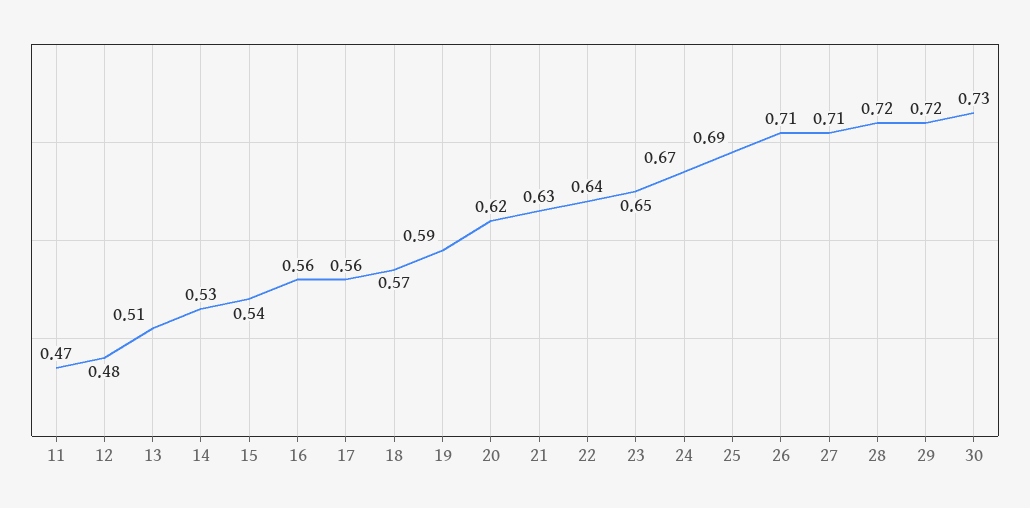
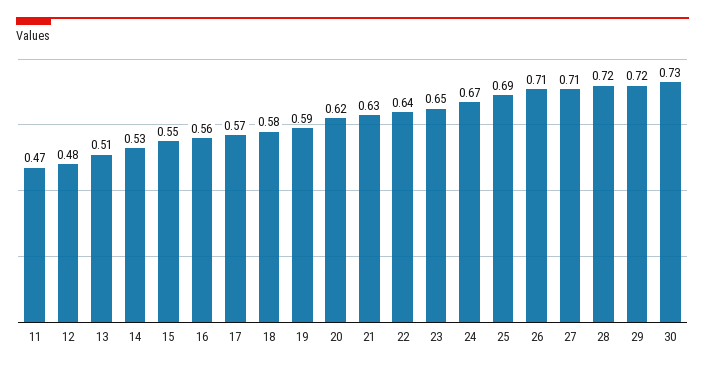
15: 0.54 -> 0.55
17: 0.56 -> 0.57
18: 0.57 -> 0.58

